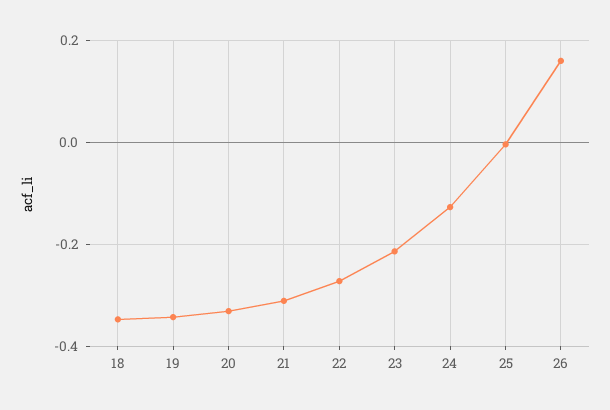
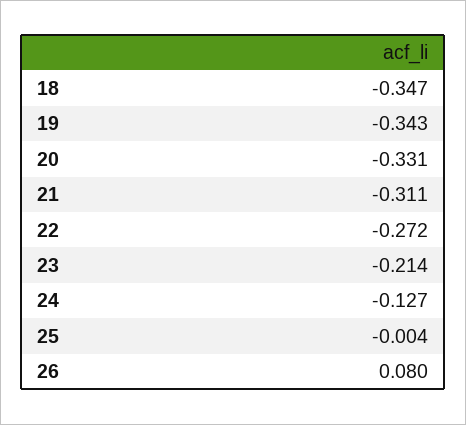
26: 0.16 -> 0.08

